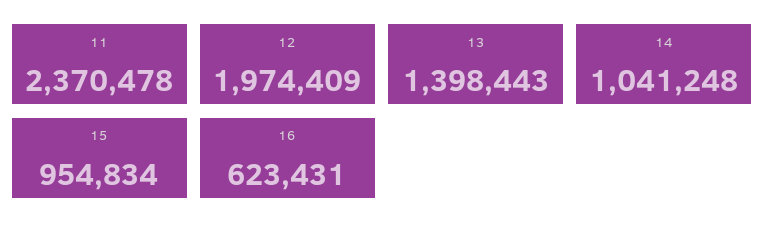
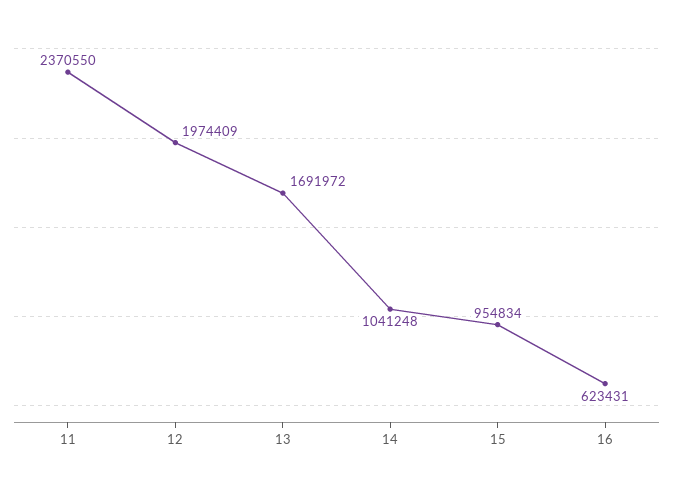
11: 2370478 -> 2370550
13: 1398443 -> 1691972

